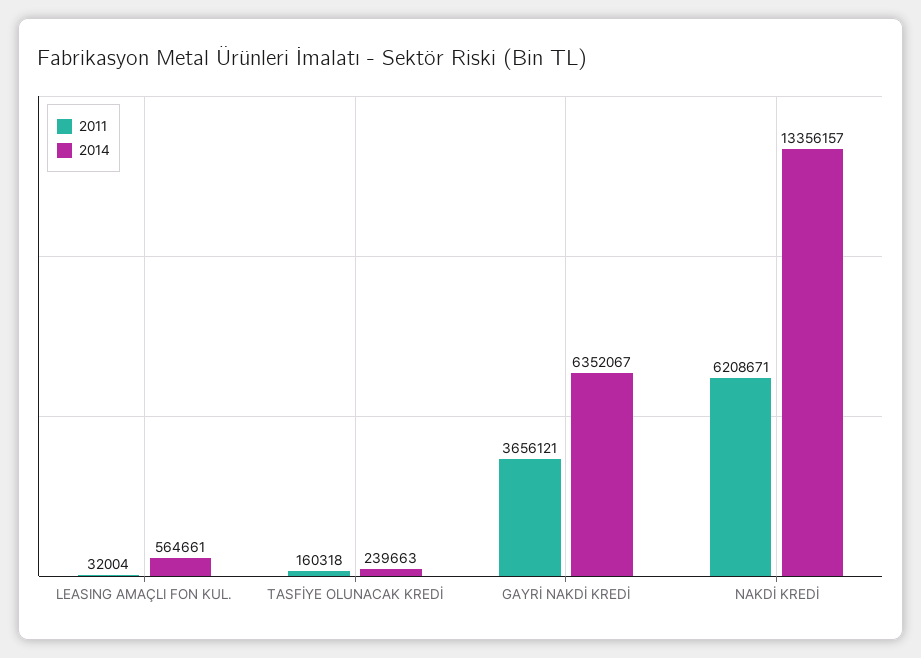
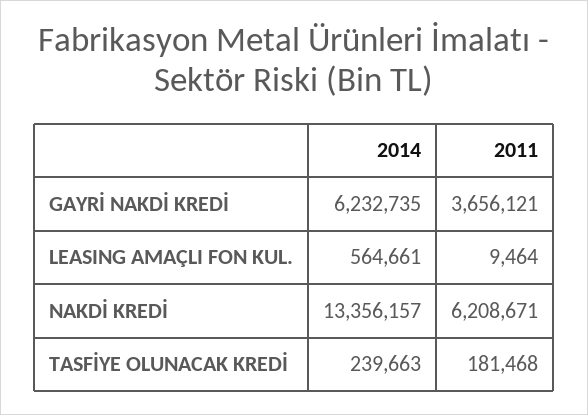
2011, LEASING AMAÇLI FON KUL.: 32004 -> 9464
2011, TASFİYE OLUNACAK KREDİ: 160318 -> 181468
2014, GAYRİ NAKDİ KREDİ: 6352067 -> 6232735

